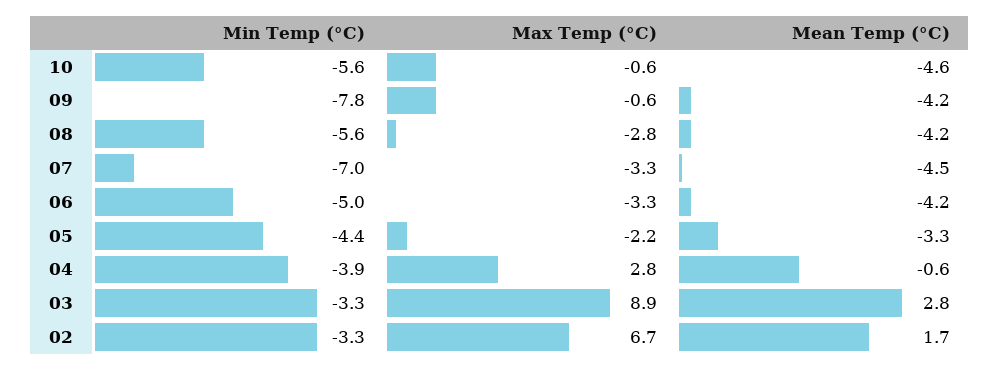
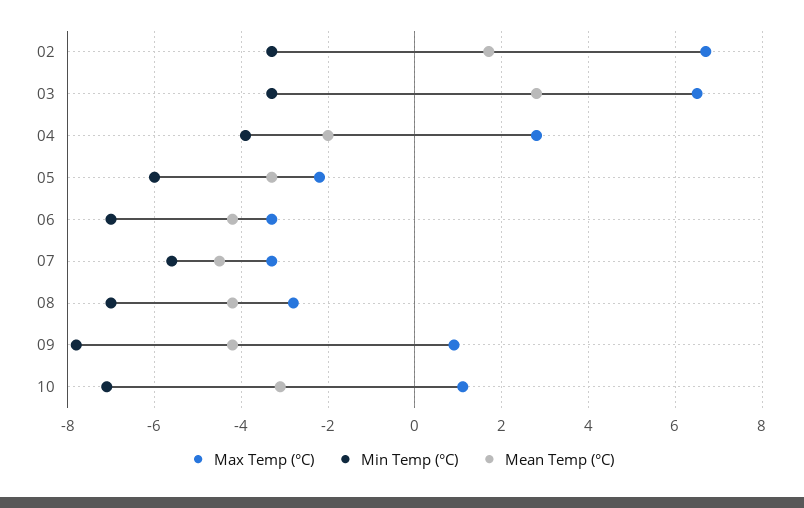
Min Temp (°C), 10: -5.6 -> -7
Max Temp (°C), 10: -0.6 -> 1
Mean Temp (°C), 10: -4.6 -> -3
Max Temp (°C), 09: -0.6 -> 1
Min Temp (°C), 08: -5.6 -> -7
Min Temp (°C), 07: -7 -> -5.5
Min Temp (°C), 06: -5 -> -7
Min Temp (°C), 05: -4.4 -> -6
Mean Temp (°C), 04: -0.6 -> -2
Max Temp (°C), 03: 8.9 -> 6.5

